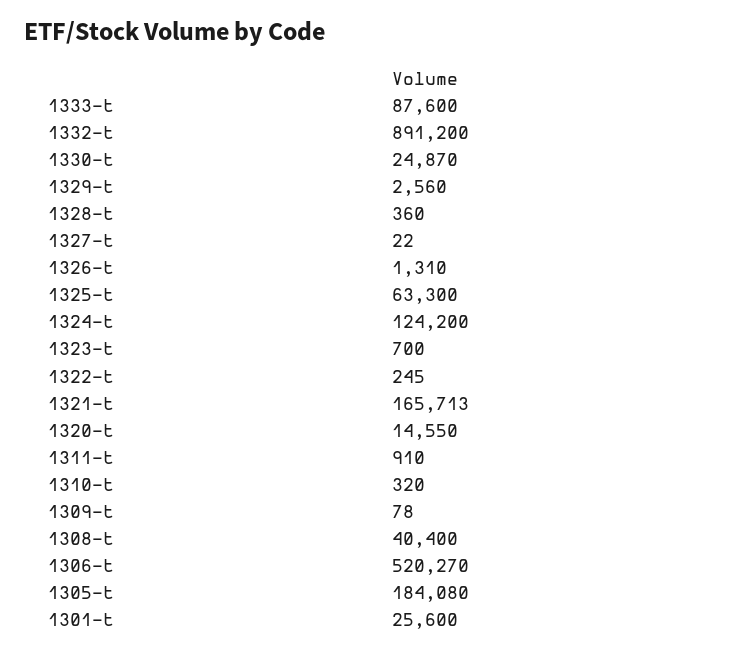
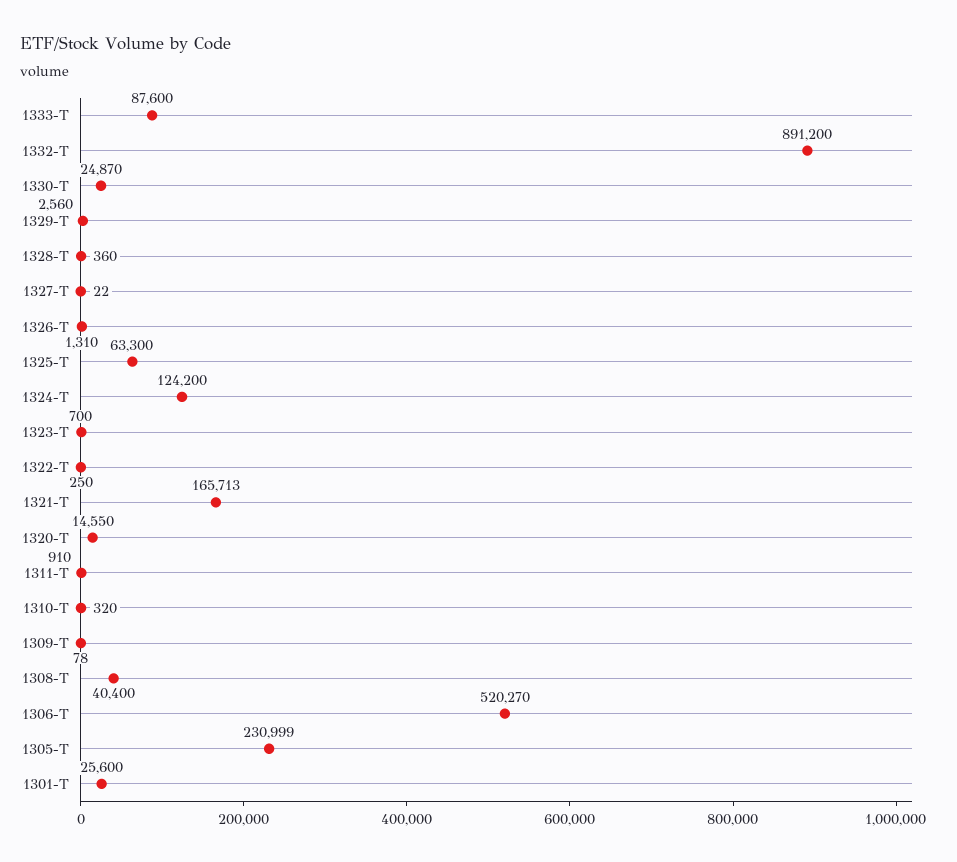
1322-t: 245 -> 250
1305-t: 184080 -> 230999

